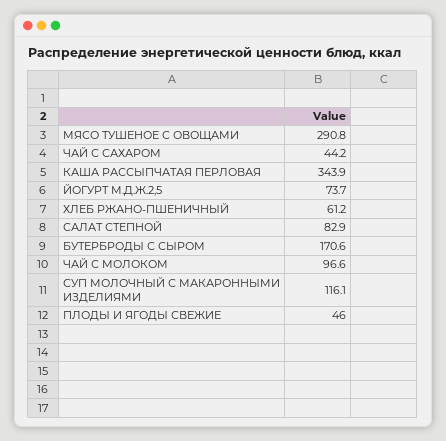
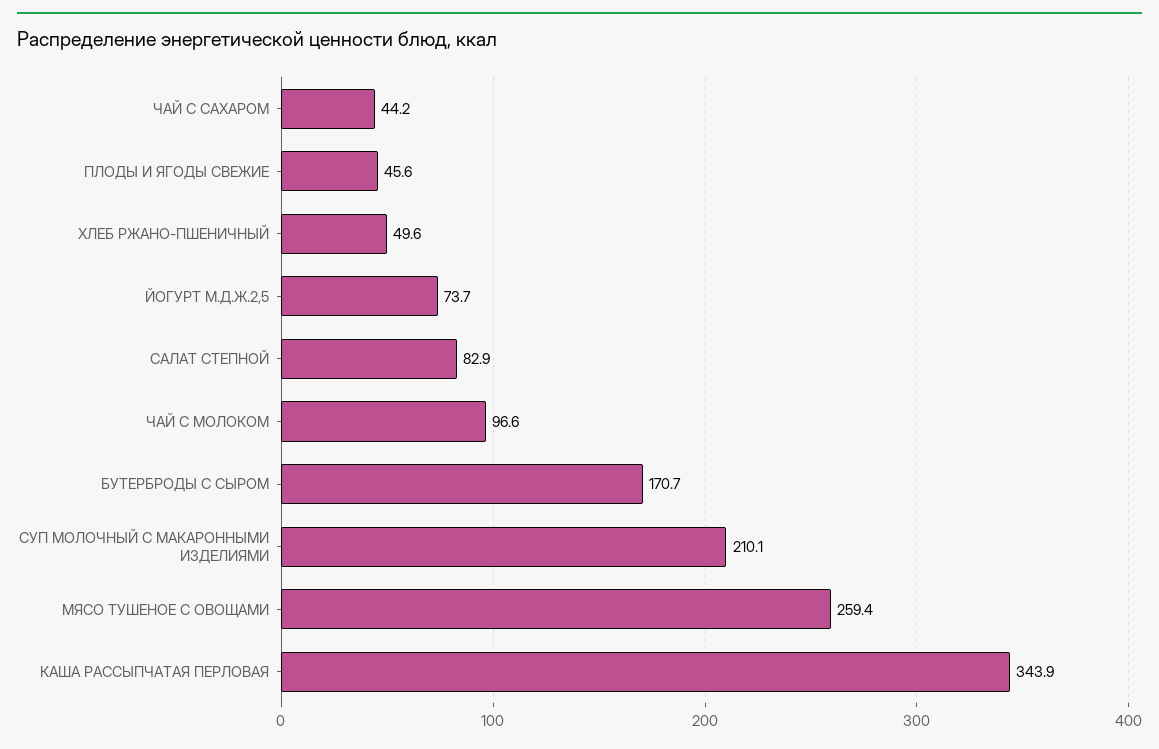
МЯСО ТУШЕНОЕ С ОВОЩАМИ: 290.8 -> 259.4
ХЛЕБ РЖАНО-ПШЕНИЧНЫЙ: 61.2 -> 49.6
БУТЕРБРОДЫ С СЫРОМ: 170.6 -> 170.7
СУП МОЛОЧНЫЙ С МАКАРОННЫМИ ИЗДЕЛИЯМИ: 116.1 -> 210.1
ПЛОДЫ И ЯГОДЫ СВЕЖИЕ: 46 -> 45.6

